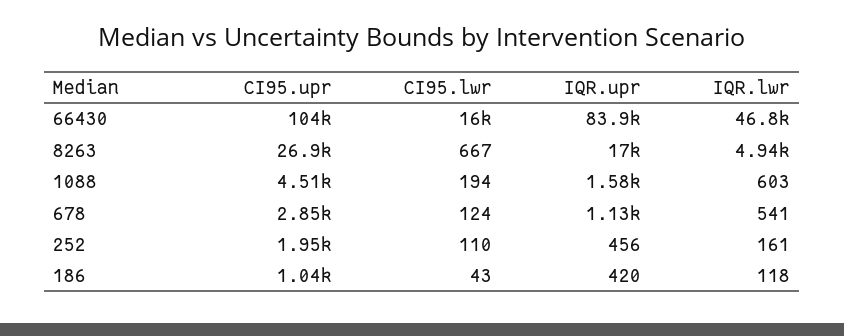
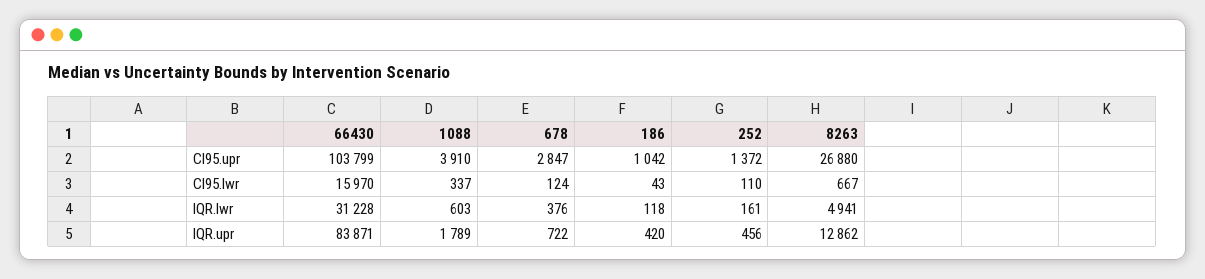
IQR.lwr, 66430: 46800 -> 31228
IQR.upr, 8263: 17000 -> 12862
CI95.upr, 1088: 4510 -> 3910
CI95.lwr, 1088: 194 -> 337
IQR.upr, 1088: 1580 -> 1789
IQR.upr, 678: 1130 -> 722
IQR.lwr, 678: 541 -> 376
CI95.upr, 252: 1950 -> 1372

